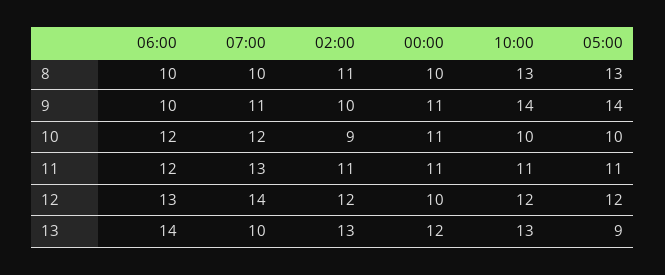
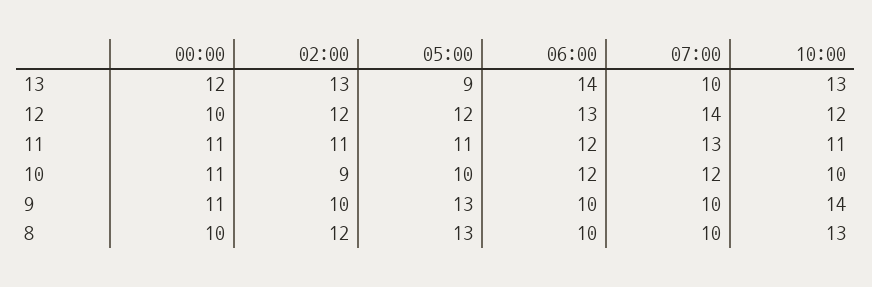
02:00, 8: 11 -> 12
07:00, 9: 11 -> 10
05:00, 9: 14 -> 13

